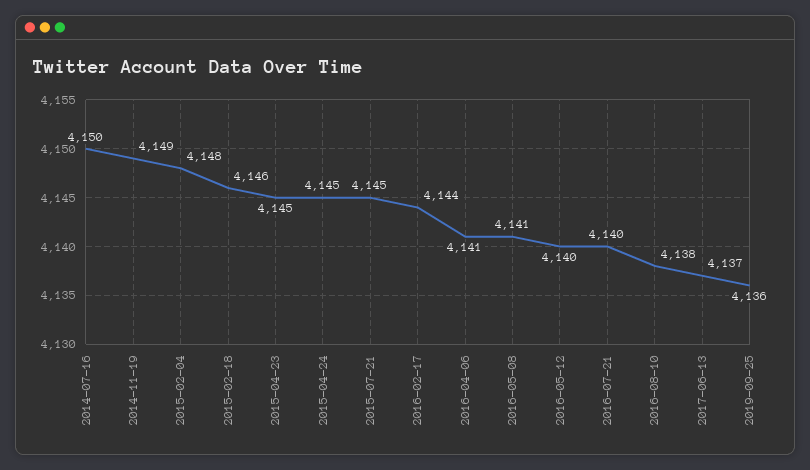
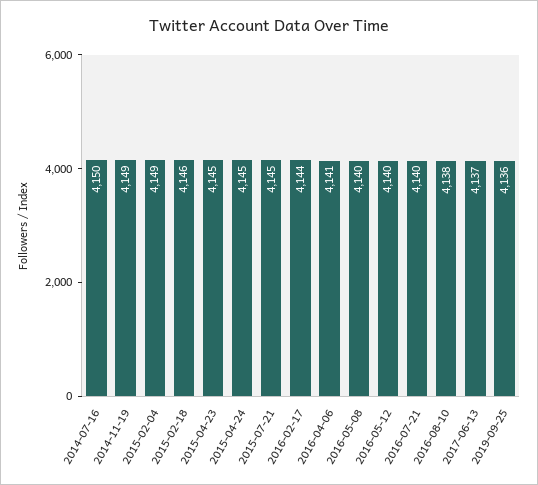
2015-02-04: 4148 -> 4149
2016-05-08: 4141 -> 4140

